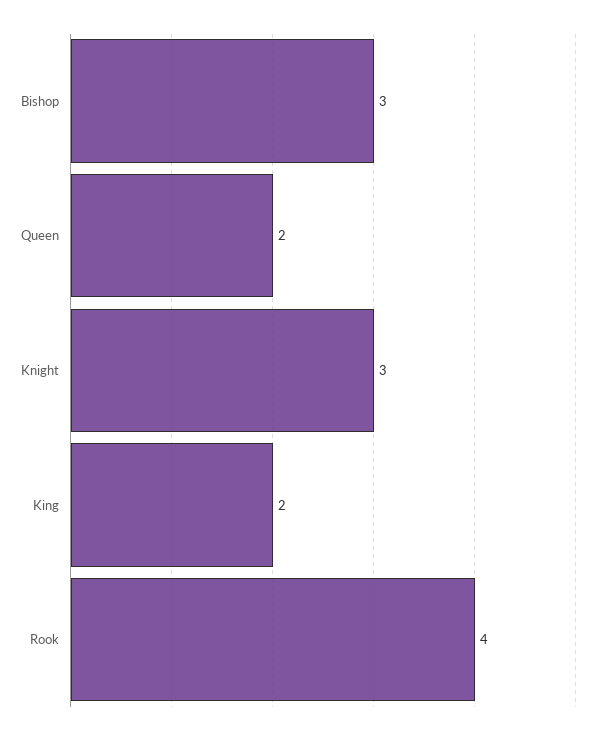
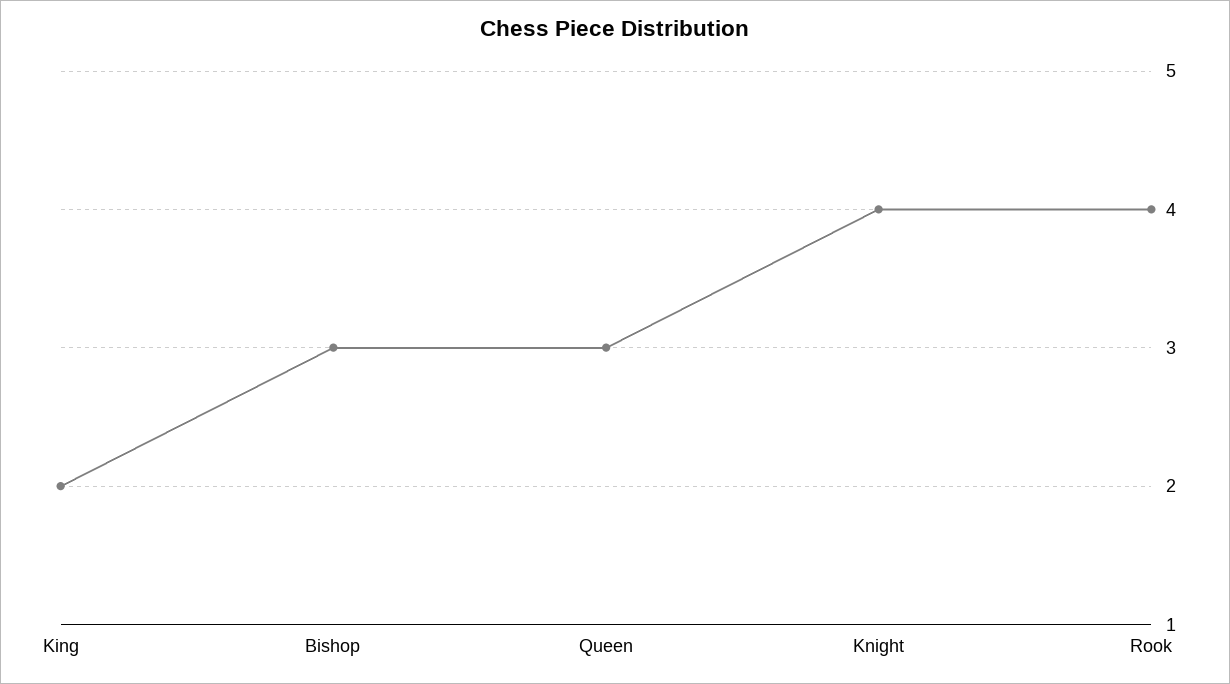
Queen: 2 -> 3
Knight: 3 -> 4

